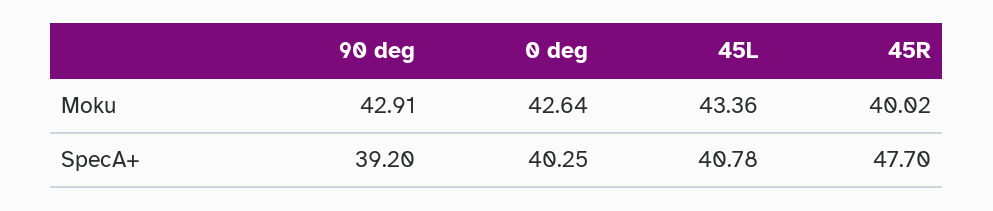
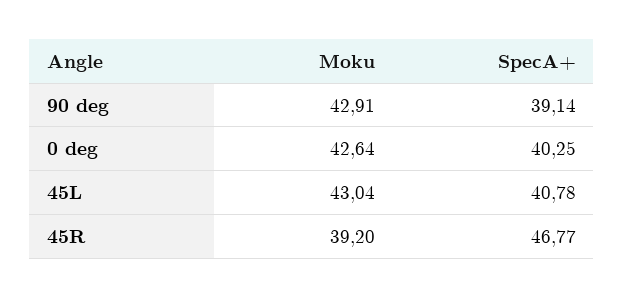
45L, Moku: 43.36 -> 43.04
45R, Moku: 40.02 -> 39.2
90 deg, SpecA+: 39.2 -> 39.14
45R, SpecA+: 47.7 -> 46.77

